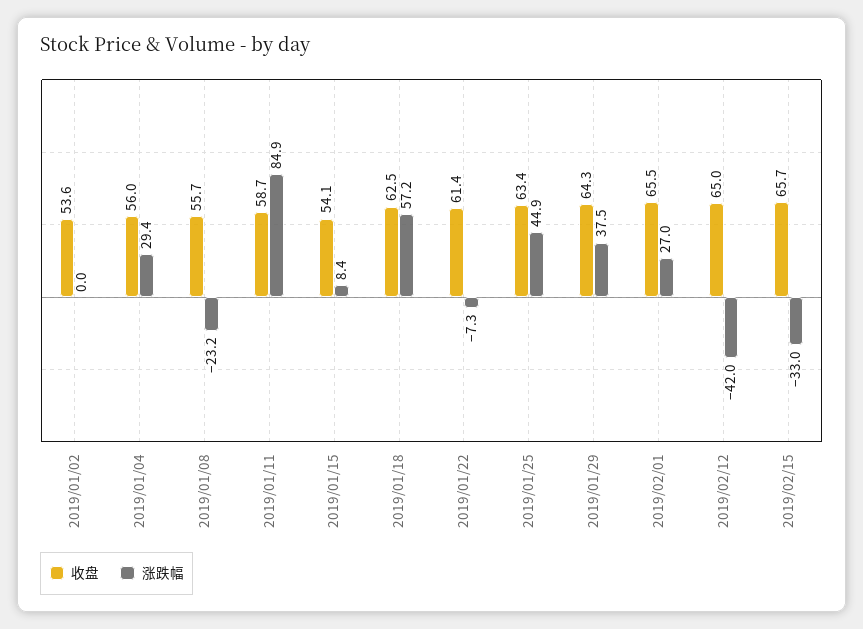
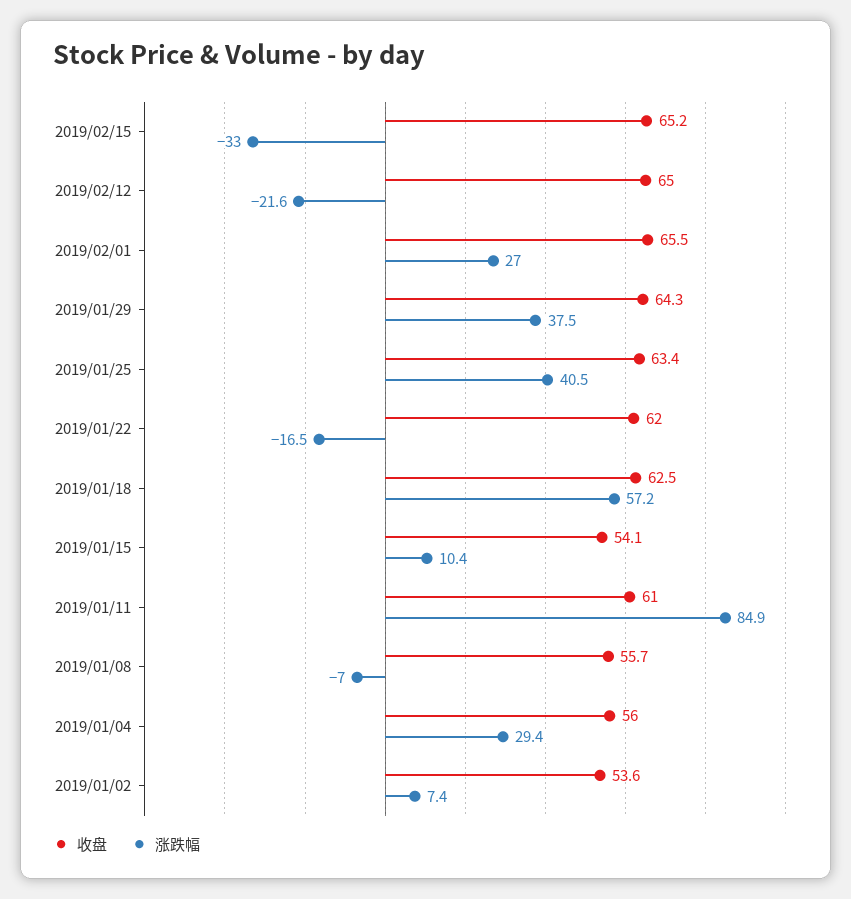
涨跌幅, 2019/01/02: 0 -> 7.4
涨跌幅, 2019/01/08: -23.2 -> -7
收盘, 2019/01/11: 58.7 -> 61
涨跌幅, 2019/01/15: 8.4 -> 10.4
收盘, 2019/01/22: 61.4 -> 62
涨跌幅, 2019/01/22: -7.3 -> -16.5
涨跌幅, 2019/01/25: 44.9 -> 40.5
涨跌幅, 2019/02/12: -42 -> -21.6
收盘, 2019/02/15: 65.7 -> 65.2

